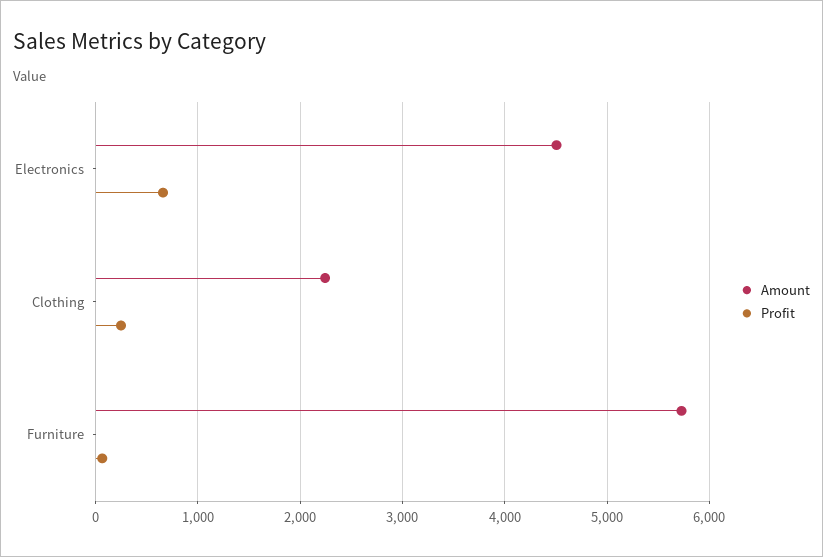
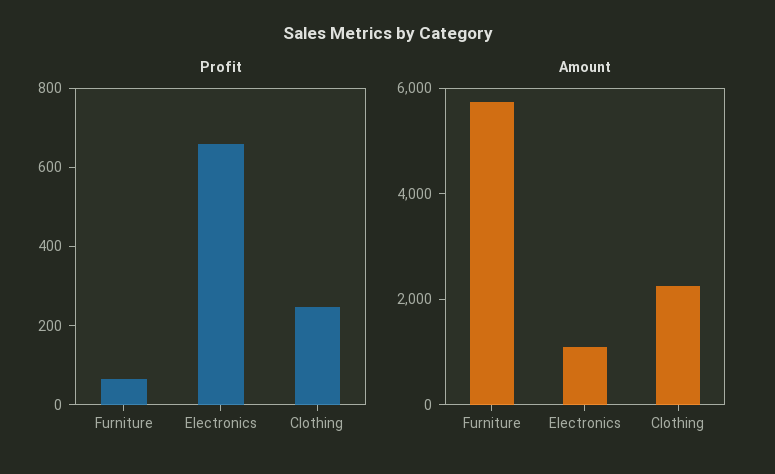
Amount, Electronics: 4500 -> 1000

